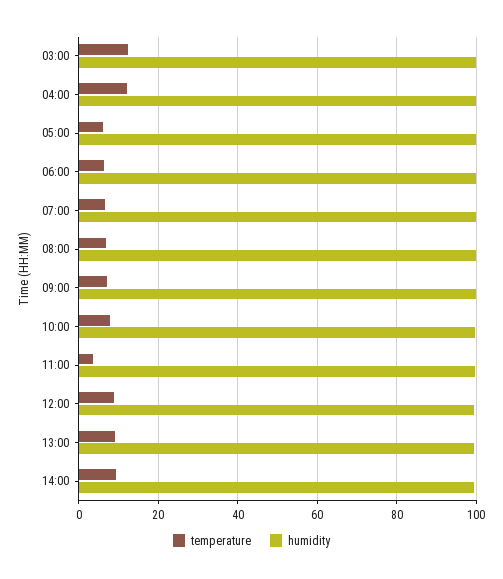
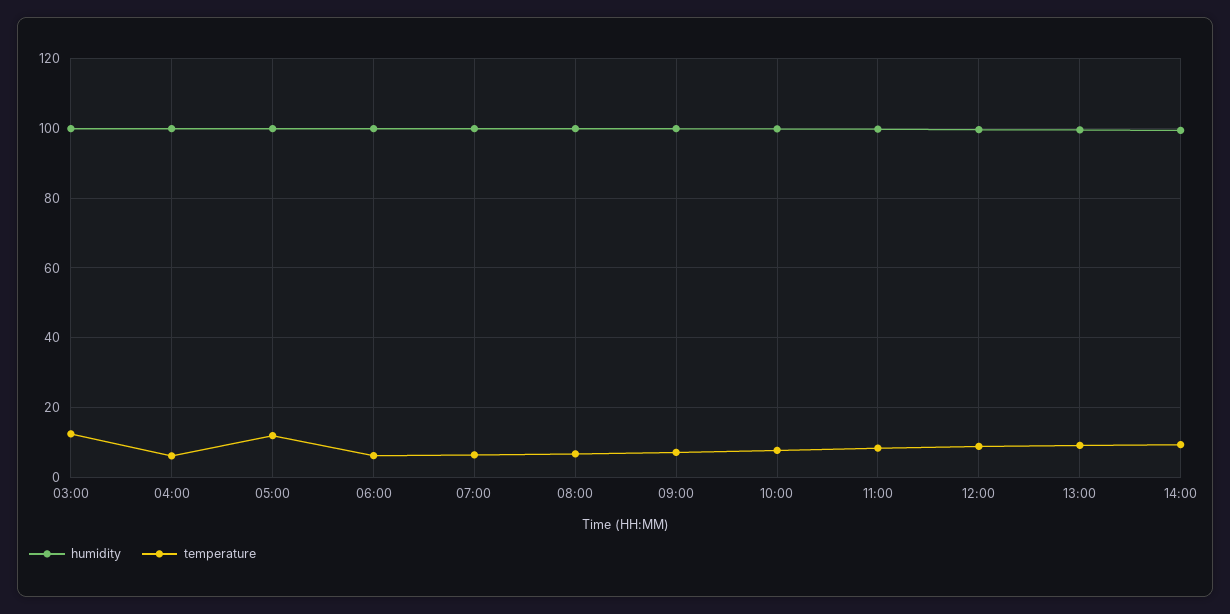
temperature, 04:00: 12 -> 6
temperature, 05:00: 6 -> 12
temperature, 11:00: 4 -> 8

